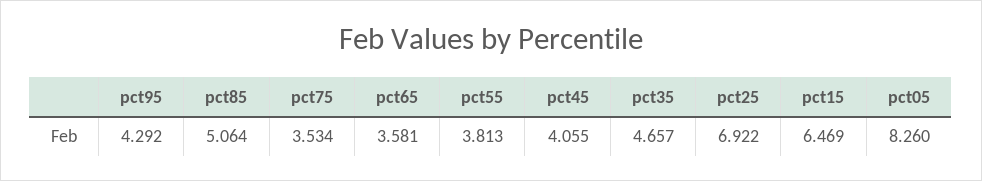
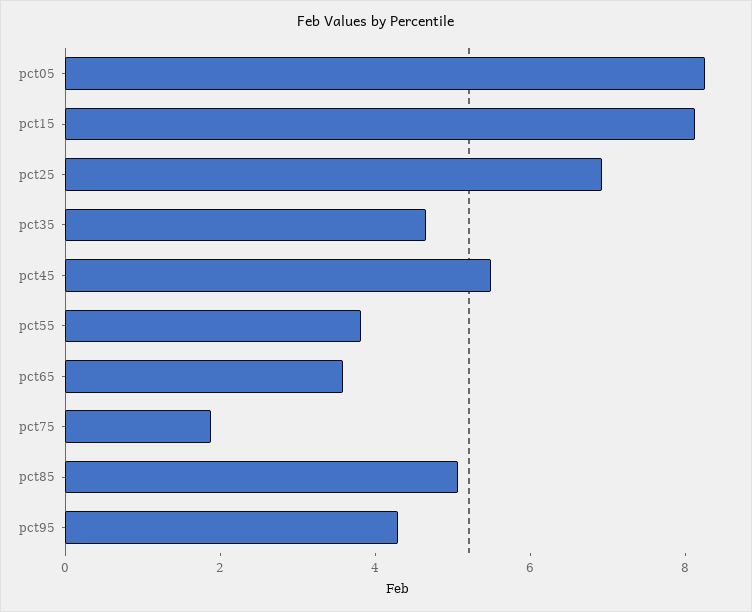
pct75: 3.534 -> 2
pct45: 4.055 -> 5.5
pct15: 6.469 -> 8

